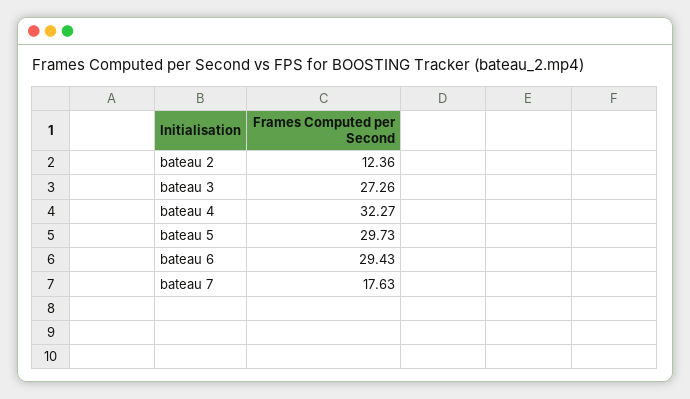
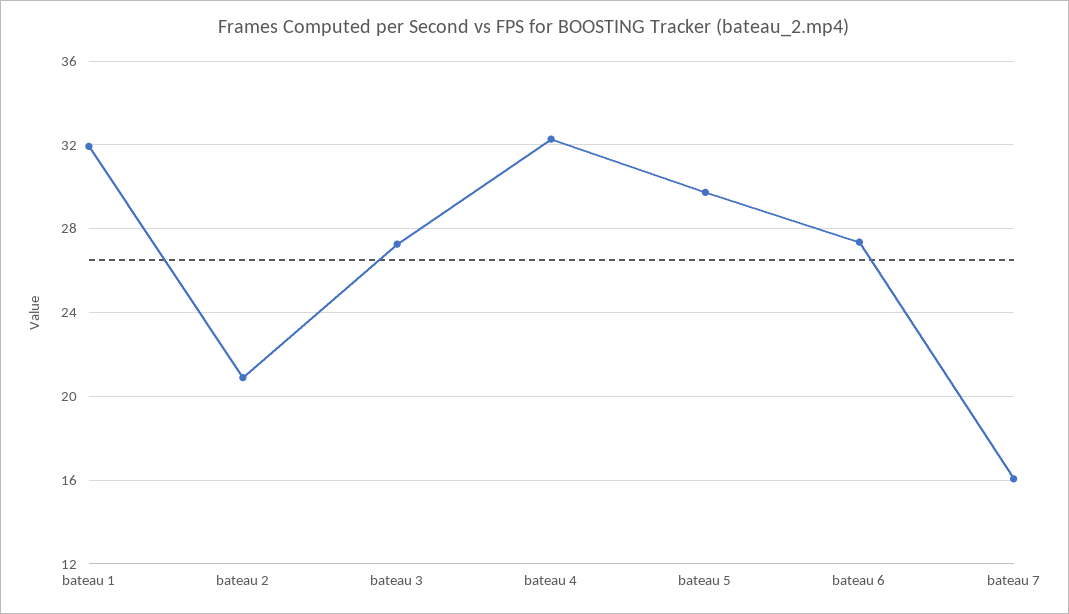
bateau 2: 12.36 -> 21
bateau 6: 29.43 -> 27.5
bateau 7: 17.63 -> 16
bateau 1: none -> 32

